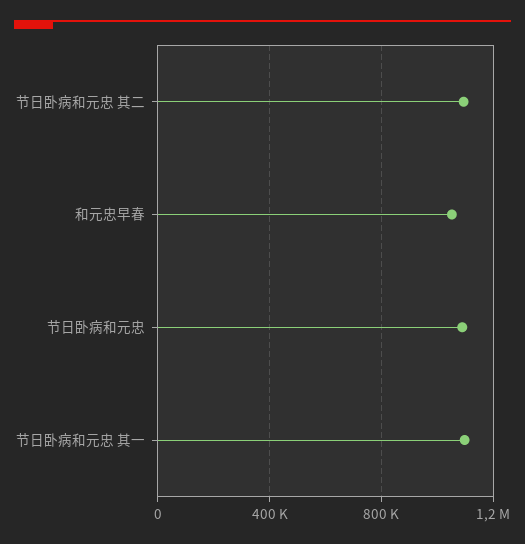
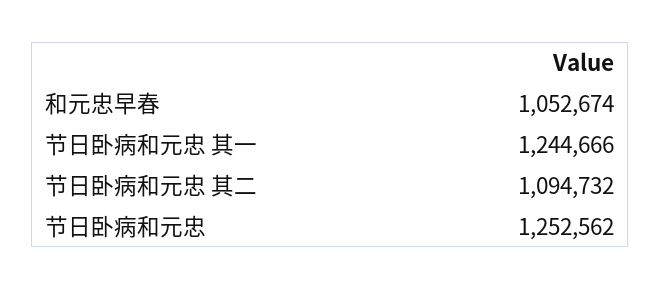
节日卧病和元忠: 1100000 -> 1252562
节日卧病和元忠 其一: 1100000 -> 1244666

